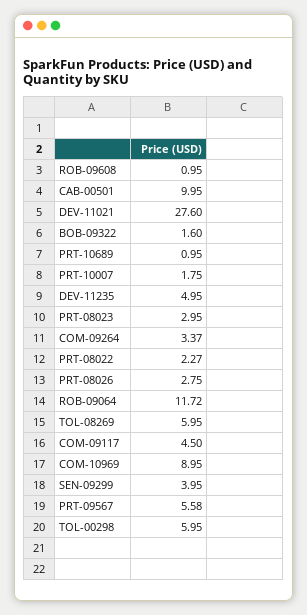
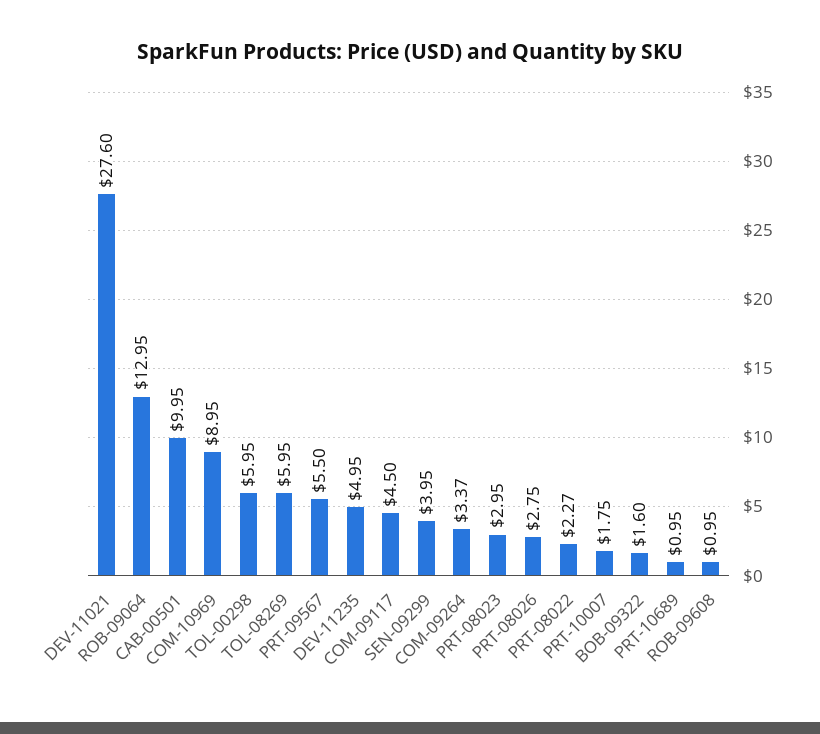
ROB-09064: 11.72 -> 12.95
PRT-09567: 5.58 -> 5.5

